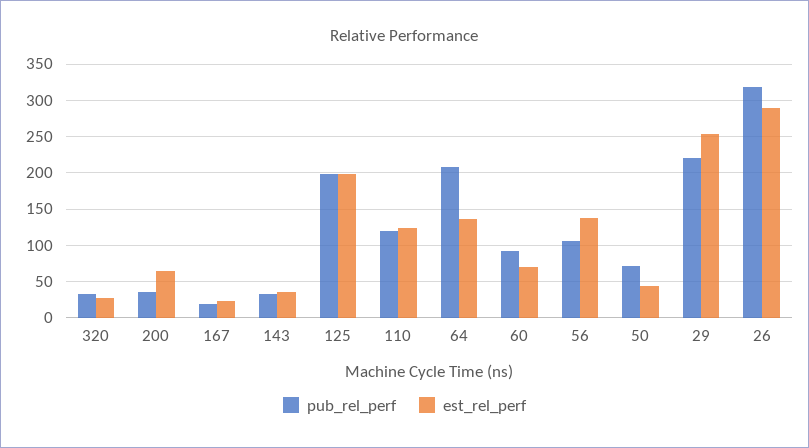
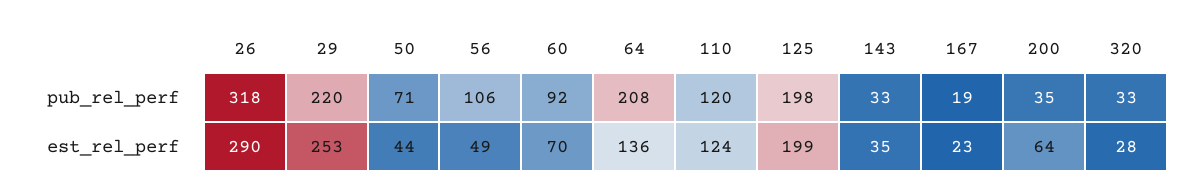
est_rel_perf, 56: 140 -> 49

